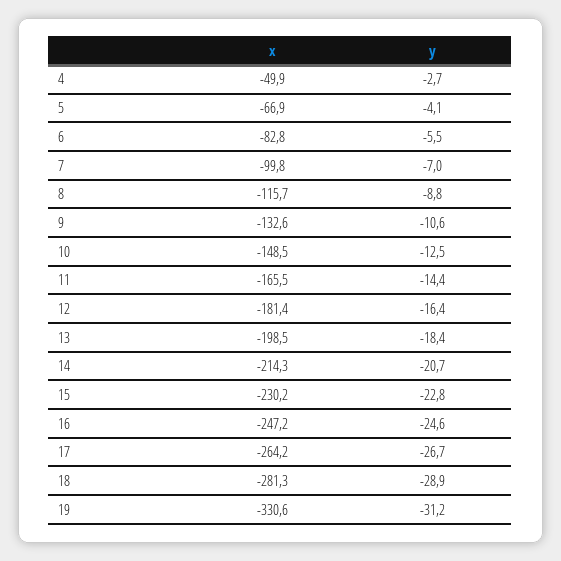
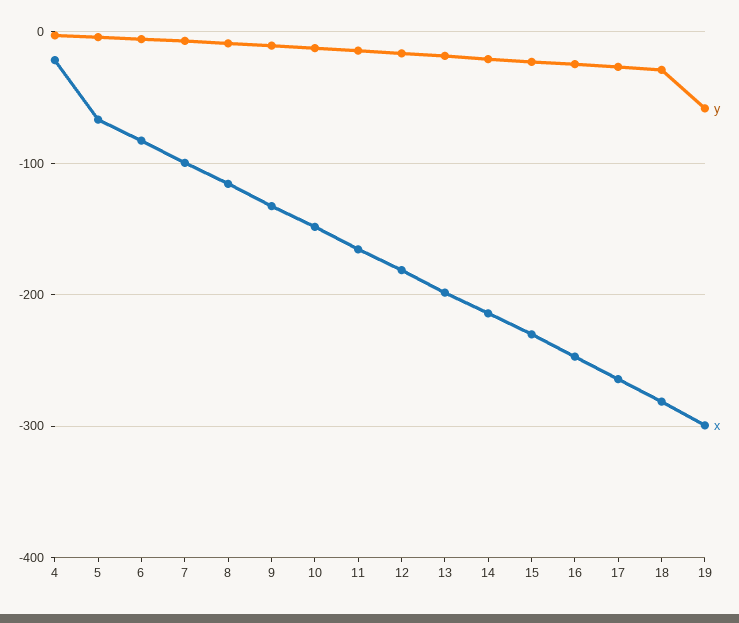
x, 4: -49.9 -> -20
x, 19: -330.6 -> -300
y, 19: -31.2 -> -60

